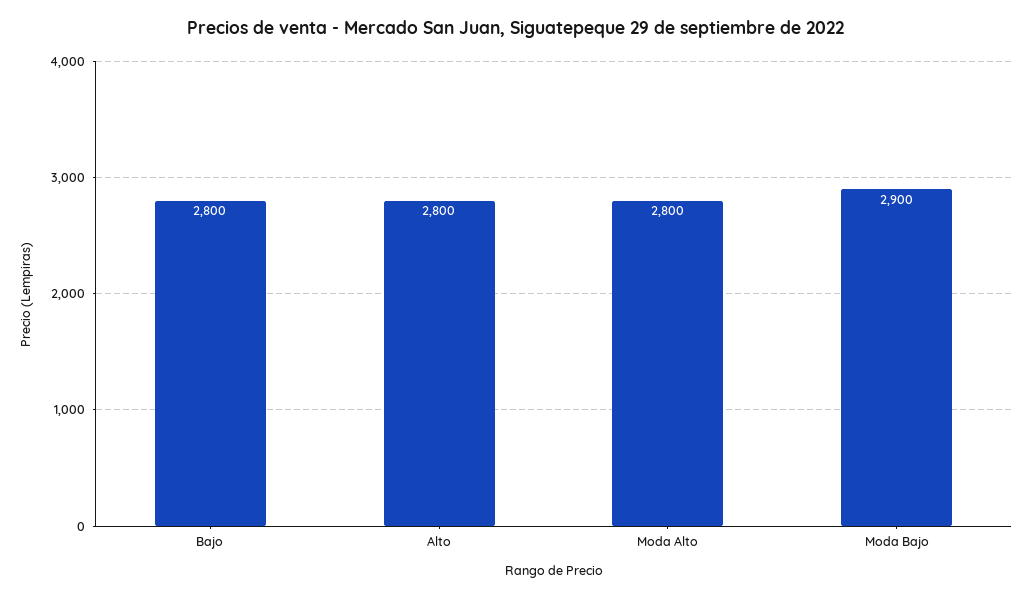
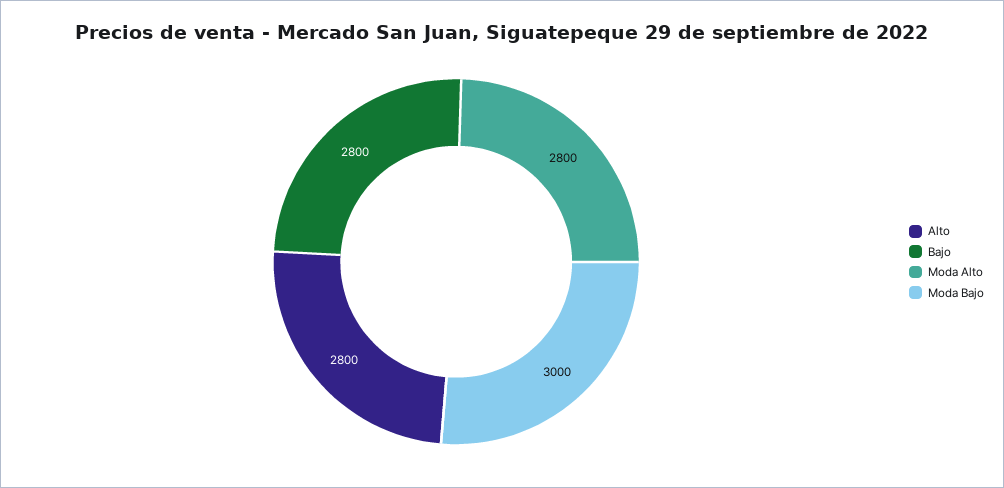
Moda Bajo: 2900 -> 3000

